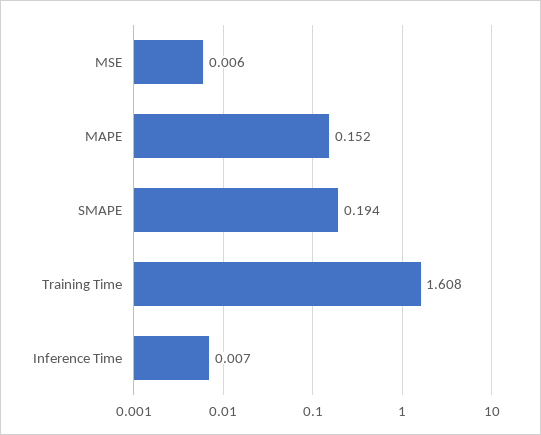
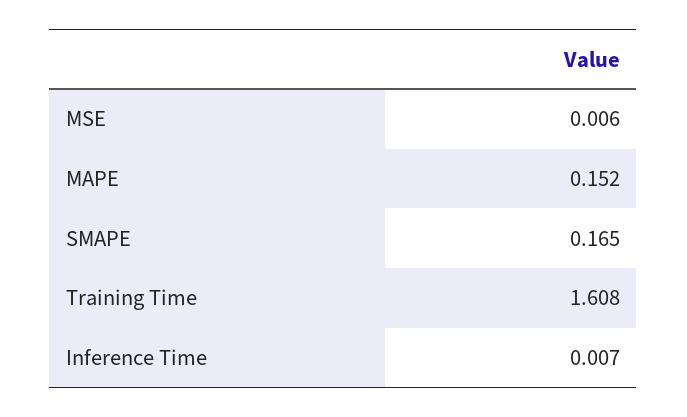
SMAPE: 0.194 -> 0.165

